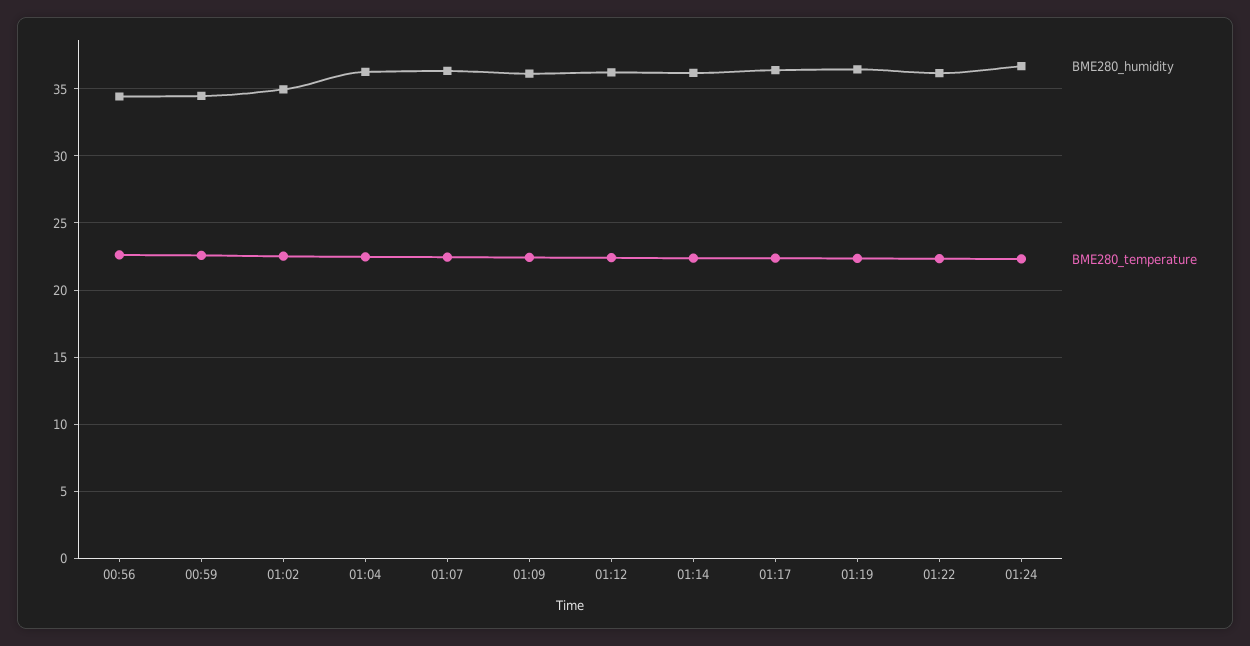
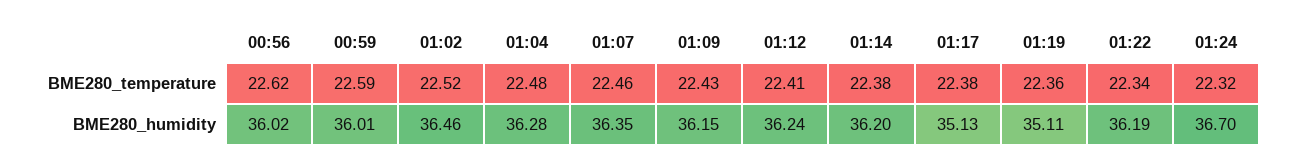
BME280_humidity, 00:56: 34.5 -> 36.02
BME280_humidity, 00:59: 34.5 -> 36.01
BME280_humidity, 01:02: 35 -> 36.46
BME280_humidity, 01:17: 36.5 -> 35.13
BME280_humidity, 01:19: 36.5 -> 35.11

